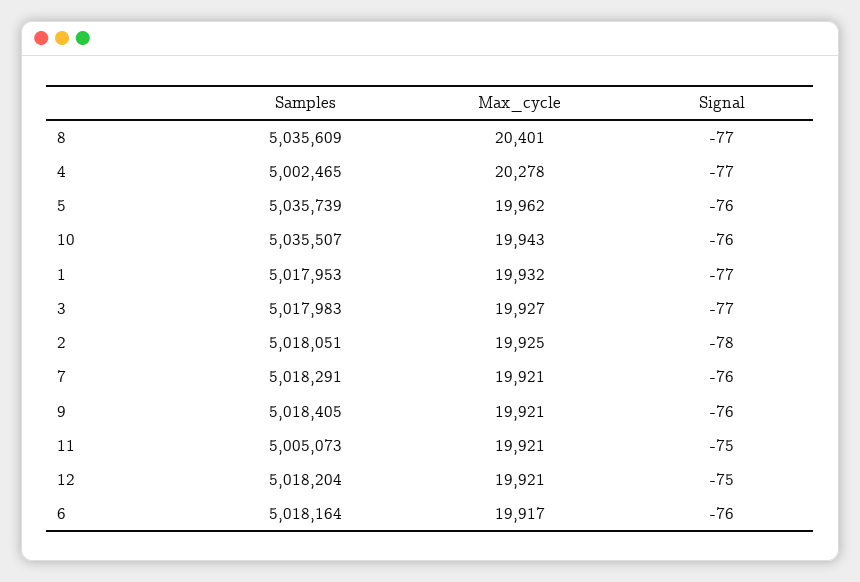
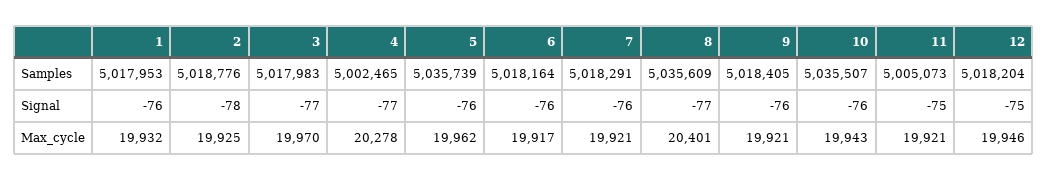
Signal, 1: -77 -> -76
Max_cycle, 3: 19927 -> 19970
Samples, 2: 5018051 -> 5018776
Max_cycle, 12: 19921 -> 19946

